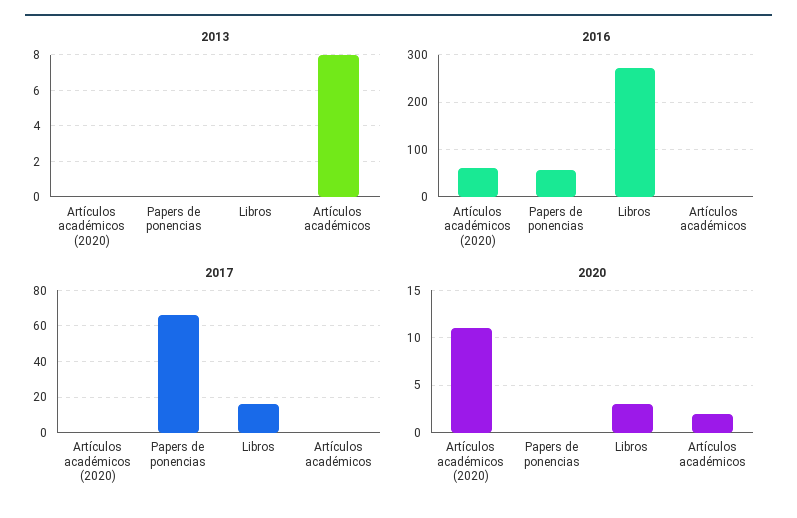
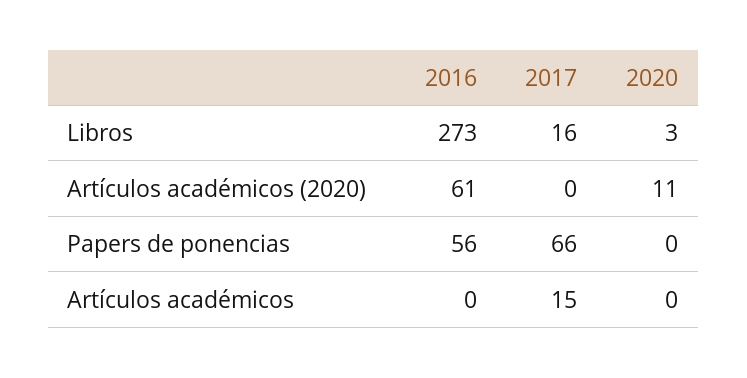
2013, Artículos académicos (2020): 0 -> none
2013, Papers de ponencias: 0 -> none
2013, Libros: 0 -> none
2013, Artículos académicos: 8 -> none
2017, Artículos académicos: 0 -> 15
2020, Artículos académicos: 2 -> 0

